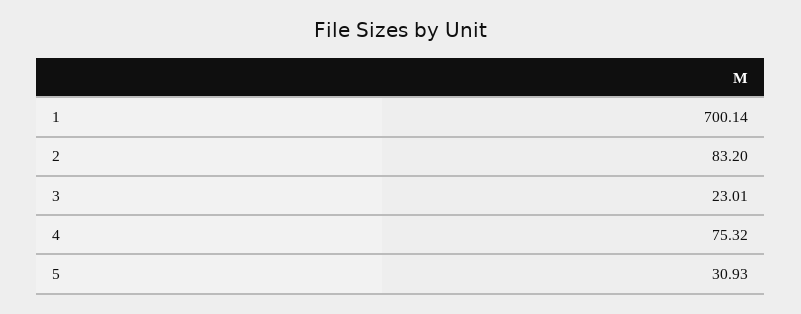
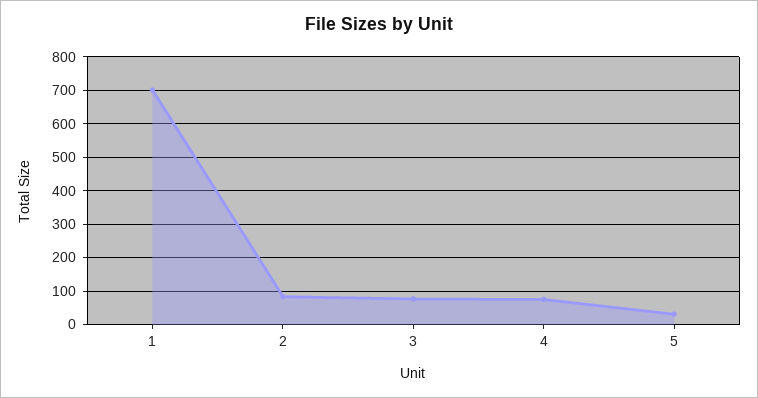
3: 23.01 -> 80

